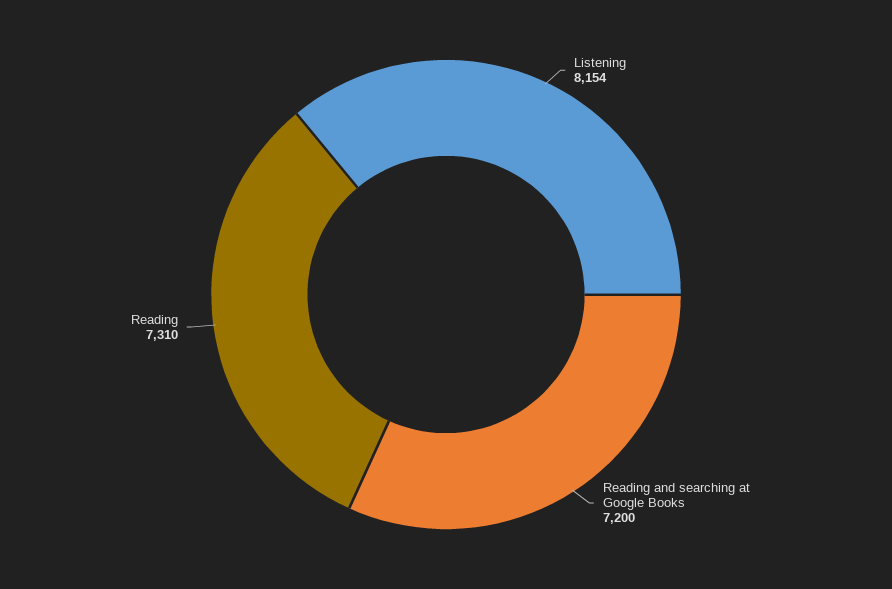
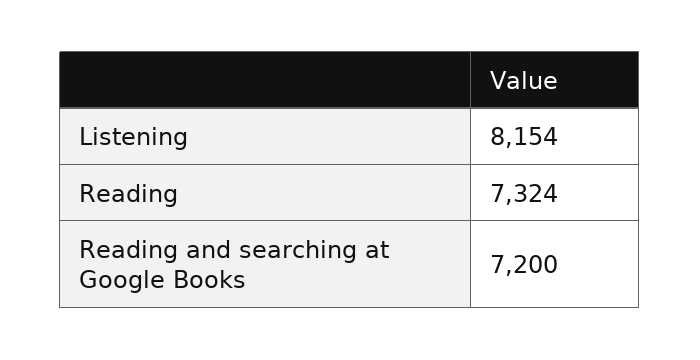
Reading: 7310 -> 7324

